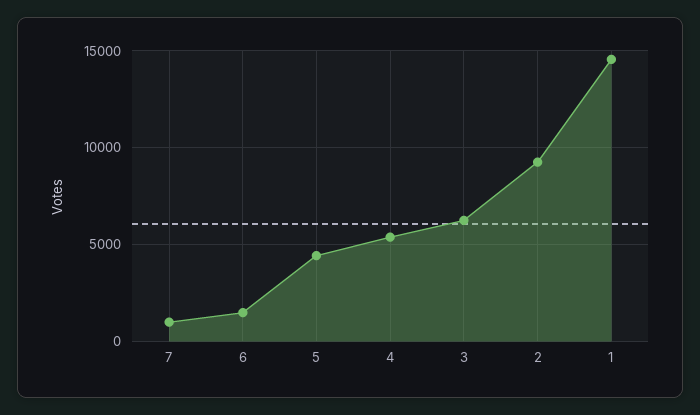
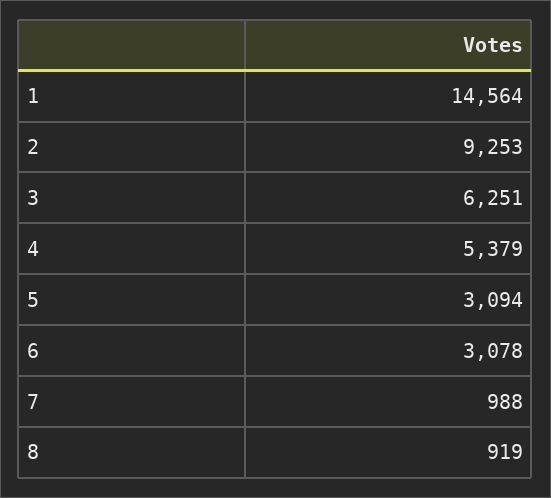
6: 1500 -> 3078
5: 4500 -> 3094
8: none -> 919

